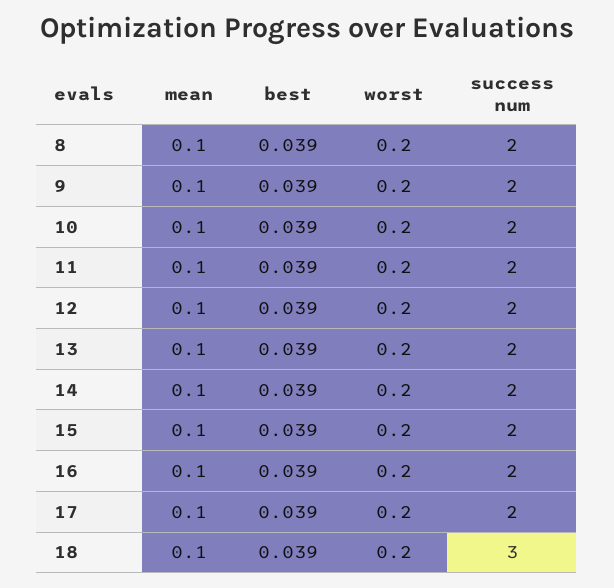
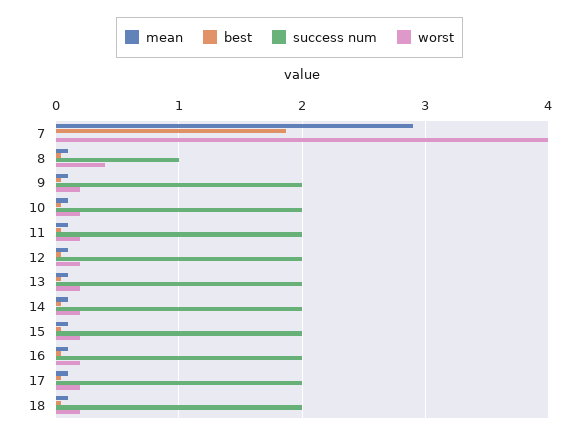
worst, 8: 0.2 -> 0.4
success num, 8: 2 -> 1
success num, 18: 3 -> 2
mean, 7: none -> 2.9
best, 7: none -> 1.9
success num, 7: none -> 0
worst, 7: none -> 4

